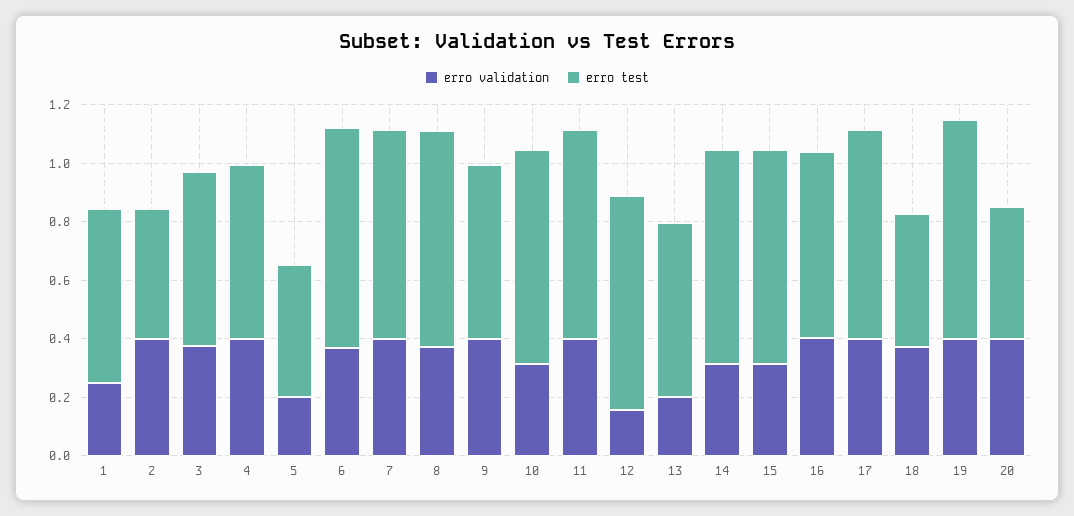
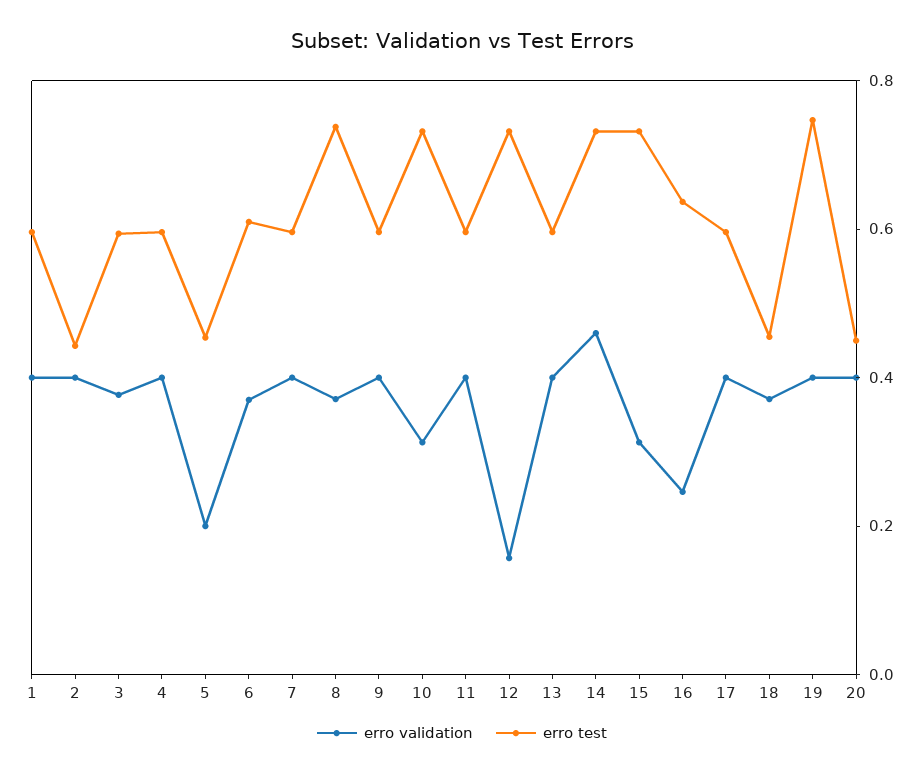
erro validation, 1: 0.25 -> 0.4
erro test, 6: 0.75 -> 0.6
erro test, 7: 0.7 -> 0.6
erro test, 11: 0.7 -> 0.6
erro validation, 13: 0.2 -> 0.4
erro validation, 14: 0.3 -> 0.45
erro validation, 16: 0.4 -> 0.25
erro test, 17: 0.7 -> 0.6

